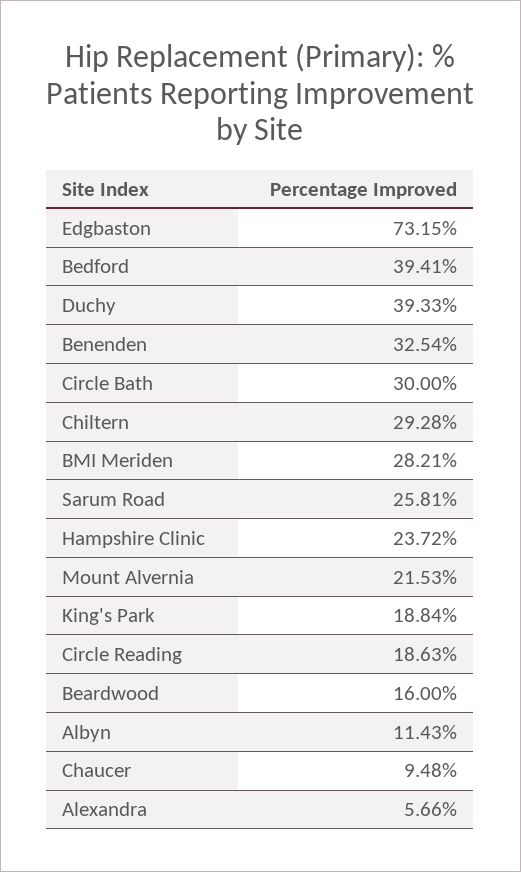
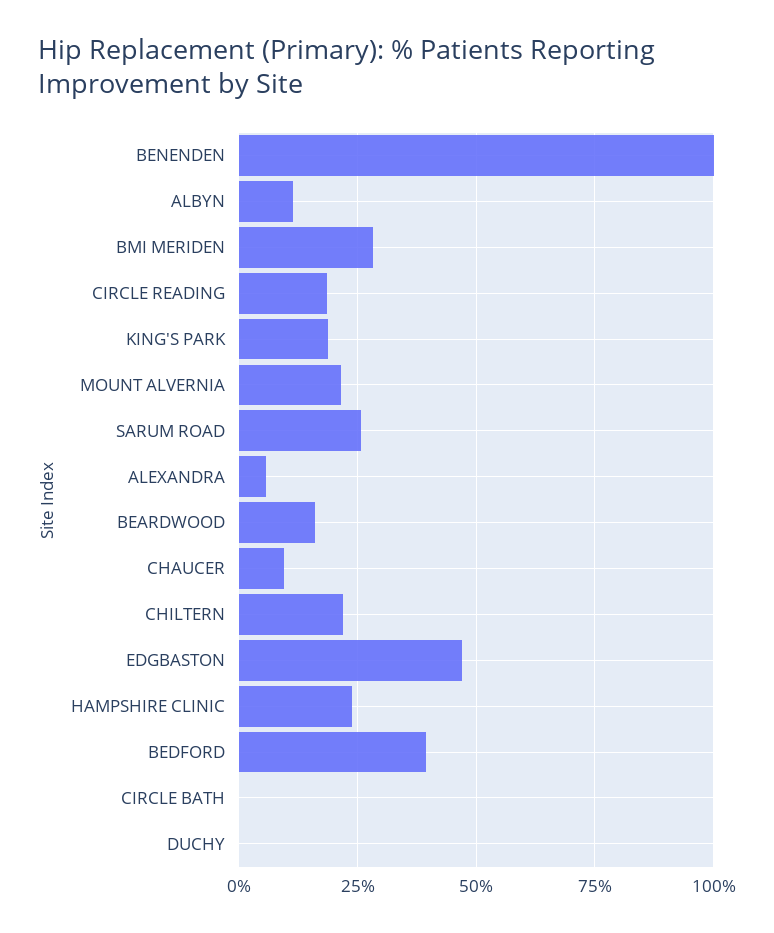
Edgbaston: 73.15 -> 47.5
Duchy: 39.33 -> 0
Benenden: 32.54 -> 100
Circle Bath: 30 -> 0
Chiltern: 29.28 -> 22.5

